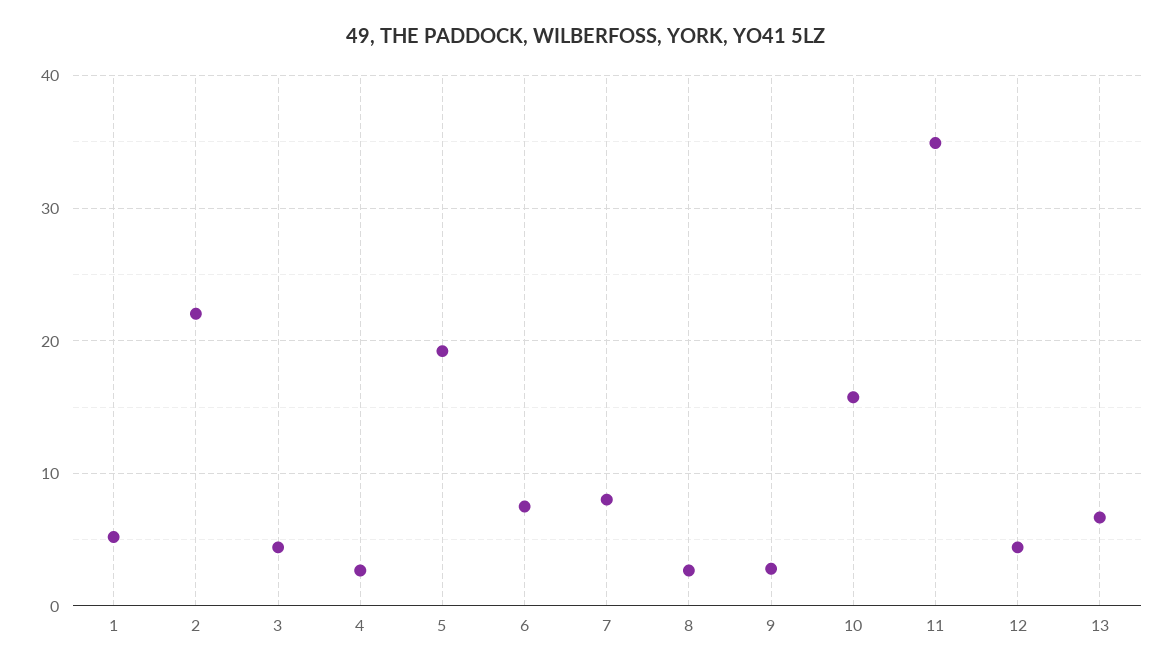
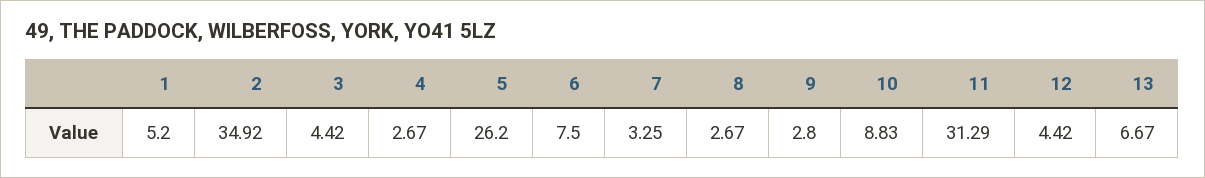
2: 22 -> 34.92
5: 19 -> 26.2
7: 8 -> 3.25
10: 16 -> 8.83
11: 35 -> 31.29

